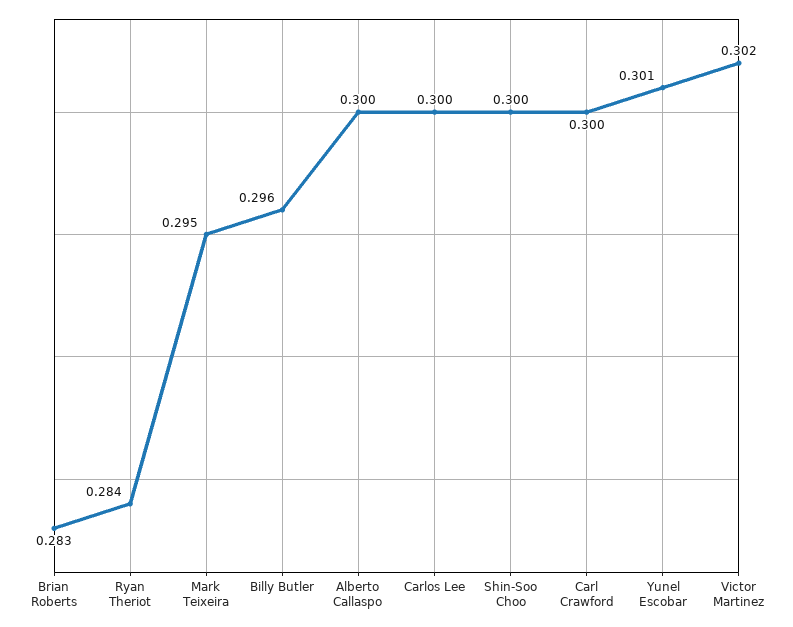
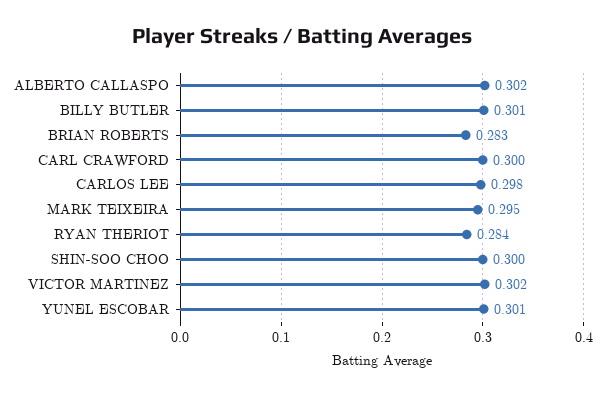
Billy Butler: 0.296 -> 0.301
Alberto Callaspo: 0.3 -> 0.302
Carlos Lee: 0.3 -> 0.298

